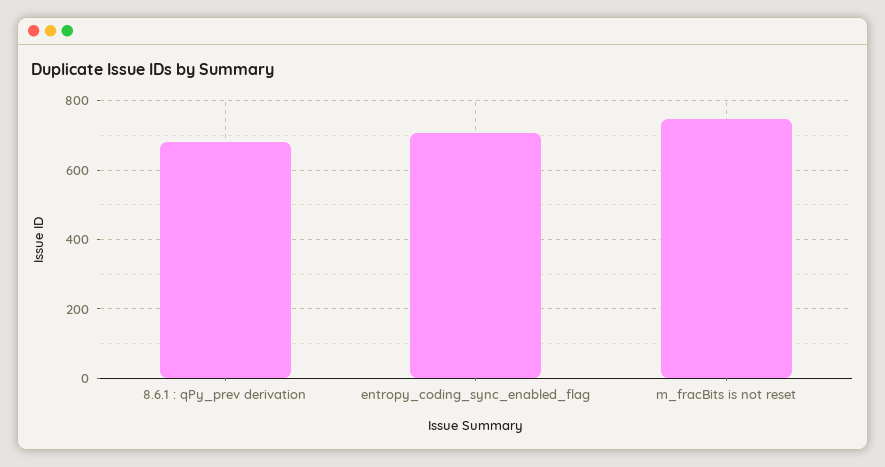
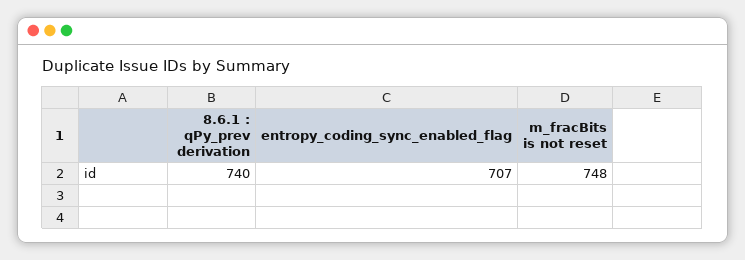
8.6.1 : qPy_prev derivation: 680 -> 740

